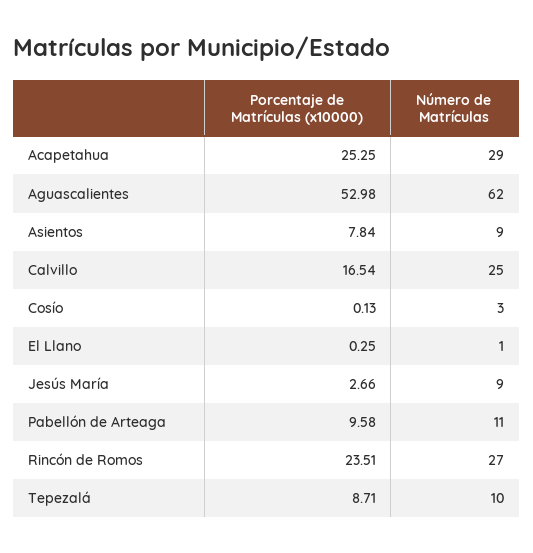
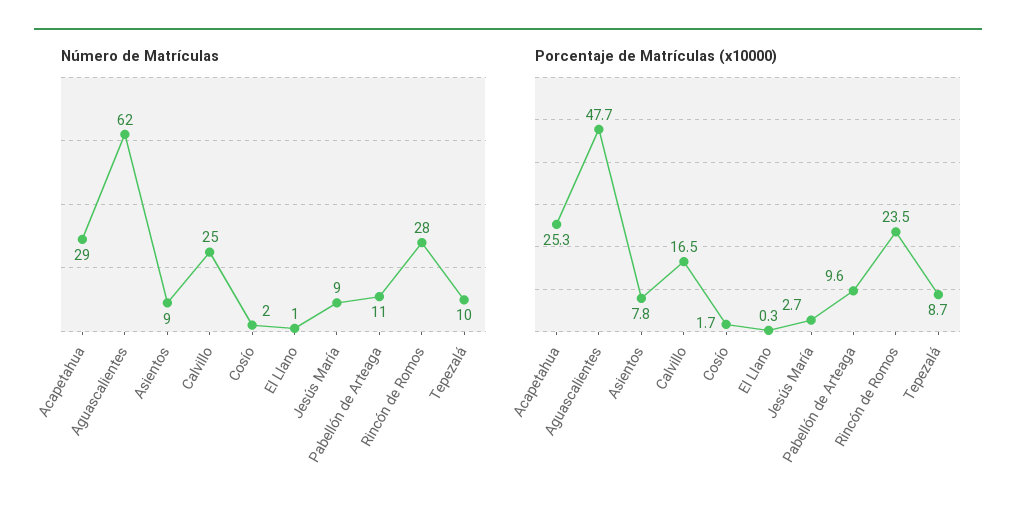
Porcentaje de Matrículas (x10000), Aguascalientes: 52.98 -> 47.7
Porcentaje de Matrículas (x10000), Cosío: 0.13 -> 1.7
Número de Matrículas, Cosío: 3 -> 2
Número de Matrículas, Rincón de Romos: 27 -> 28

